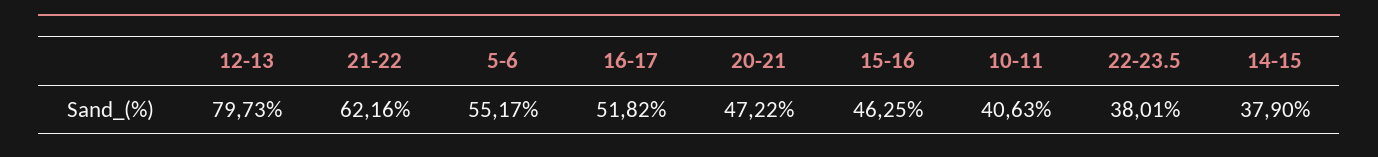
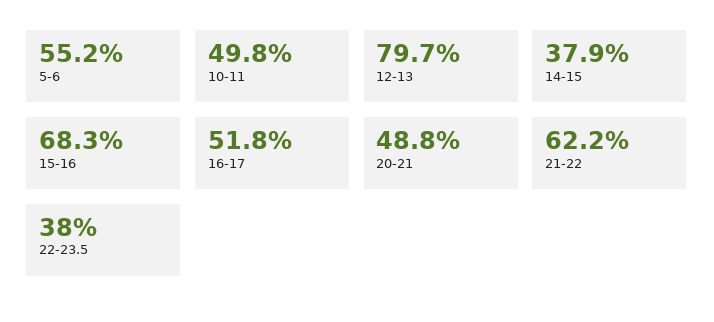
20-21: 47.22 -> 48.8
15-16: 46.25 -> 68.3
10-11: 40.63 -> 49.8

